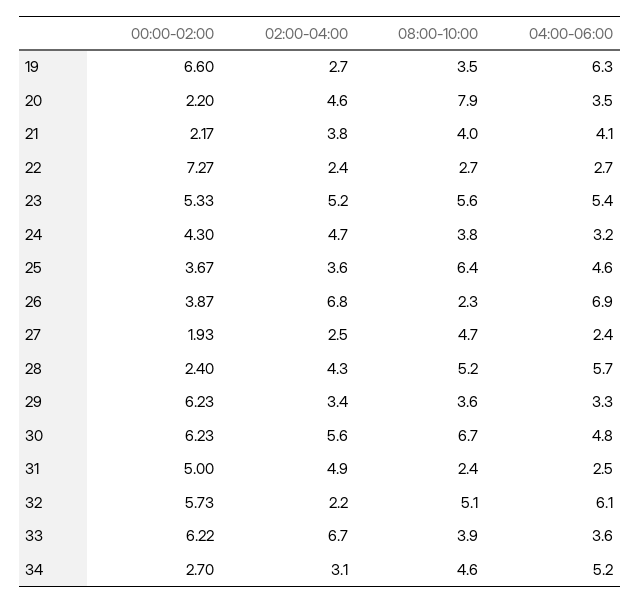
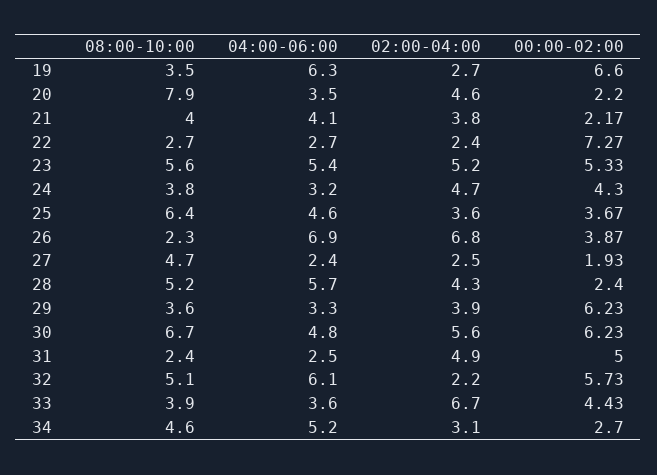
02:00-04:00, 29: 3.4 -> 3.9
00:00-02:00, 33: 6.22 -> 4.43

